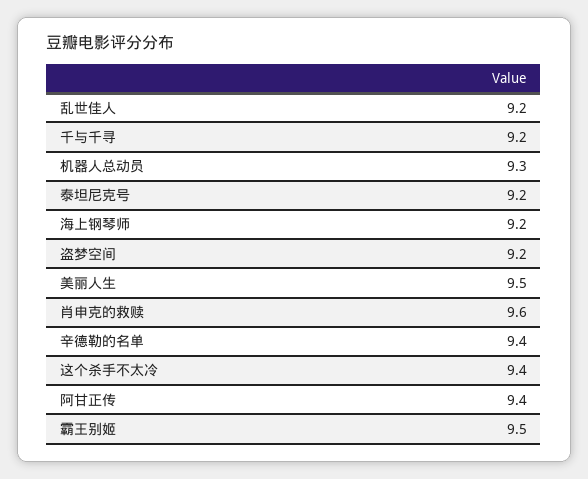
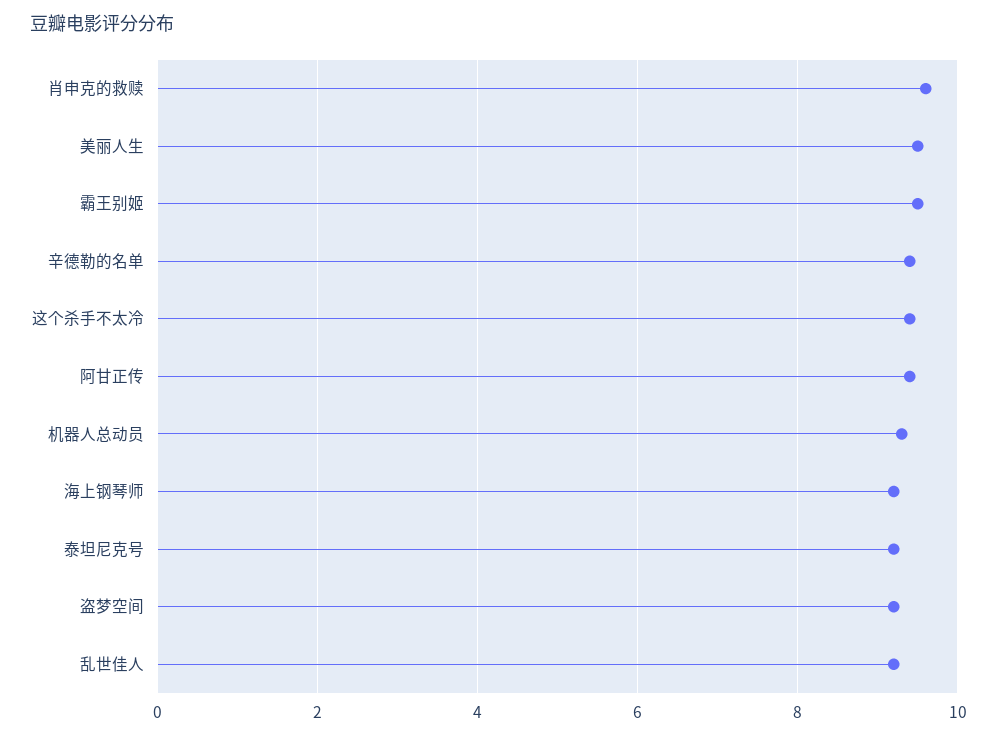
千与千寻: 9.2 -> none

